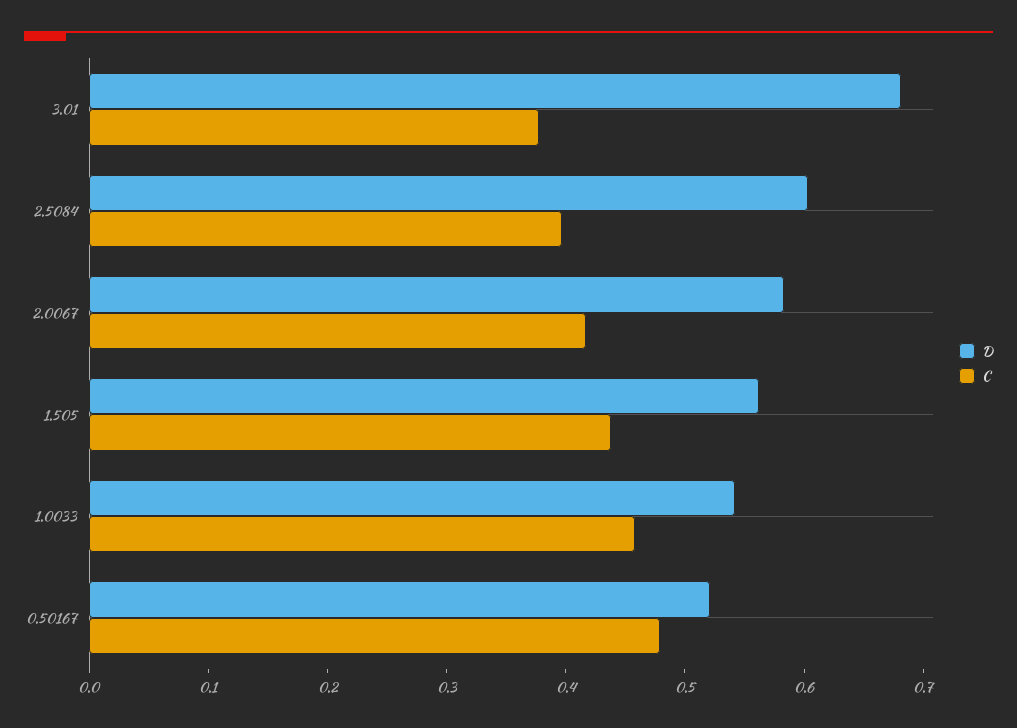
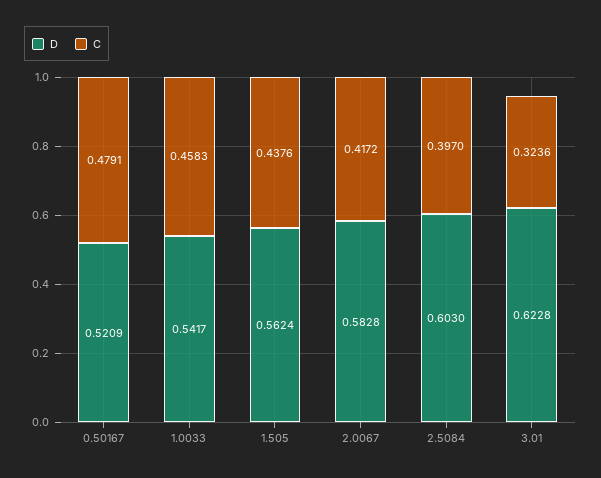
D, 3.01: 0.68 -> 0.6228
C, 3.01: 0.38 -> 0.3236

